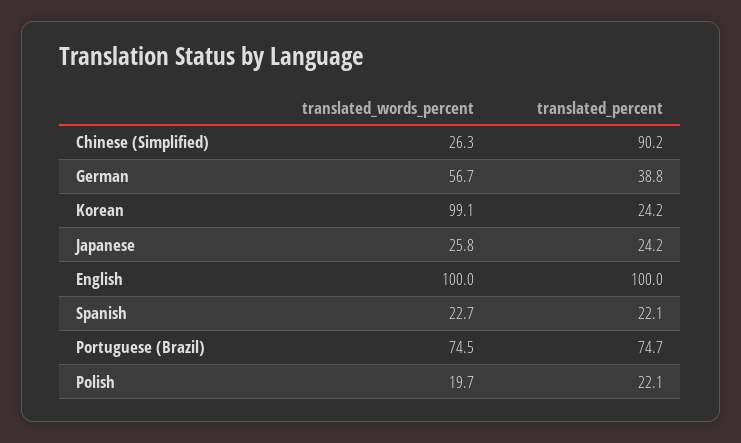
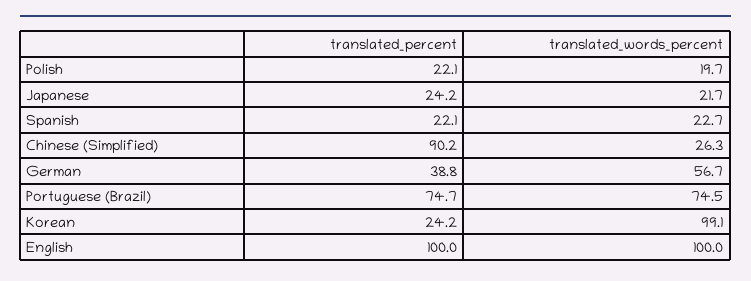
translated_words_percent, Japanese: 25.8 -> 21.7

